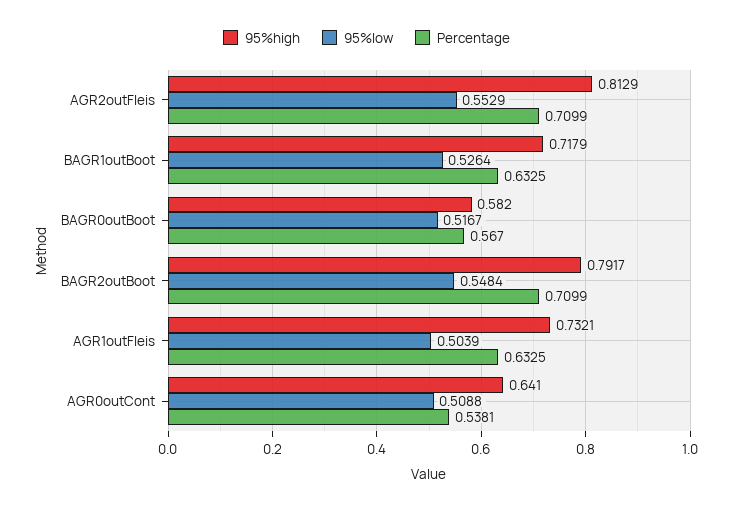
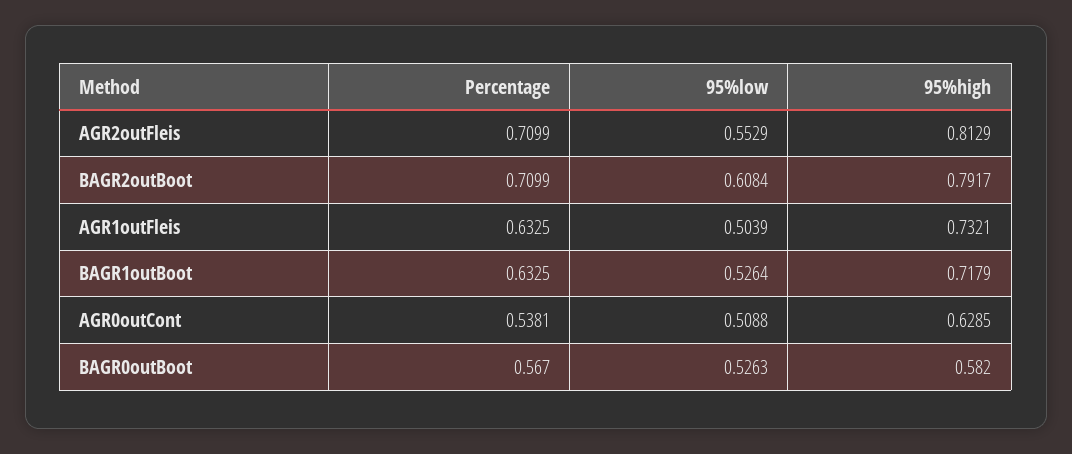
95%low, BAGR0outBoot: 0.5167 -> 0.5263
95%low, BAGR2outBoot: 0.5484 -> 0.6084
95%high, AGR0outCont: 0.641 -> 0.6285

